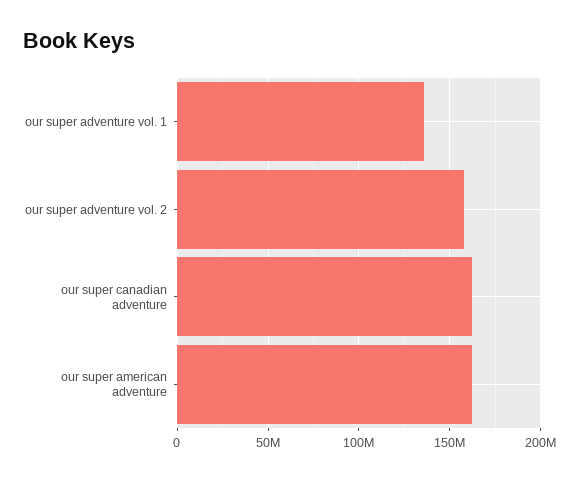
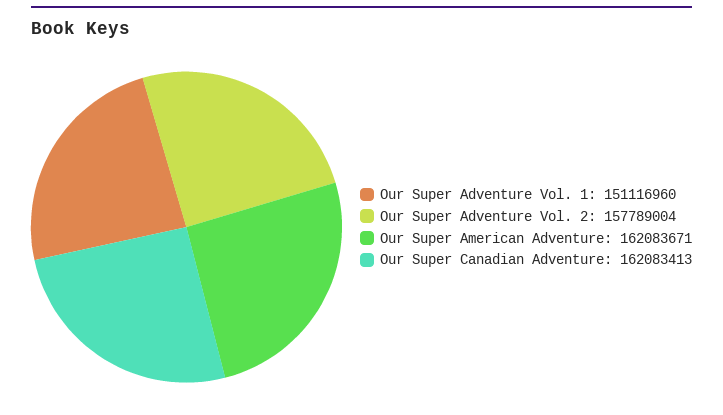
our super adventure vol. 1: 135000000 -> 151116960

